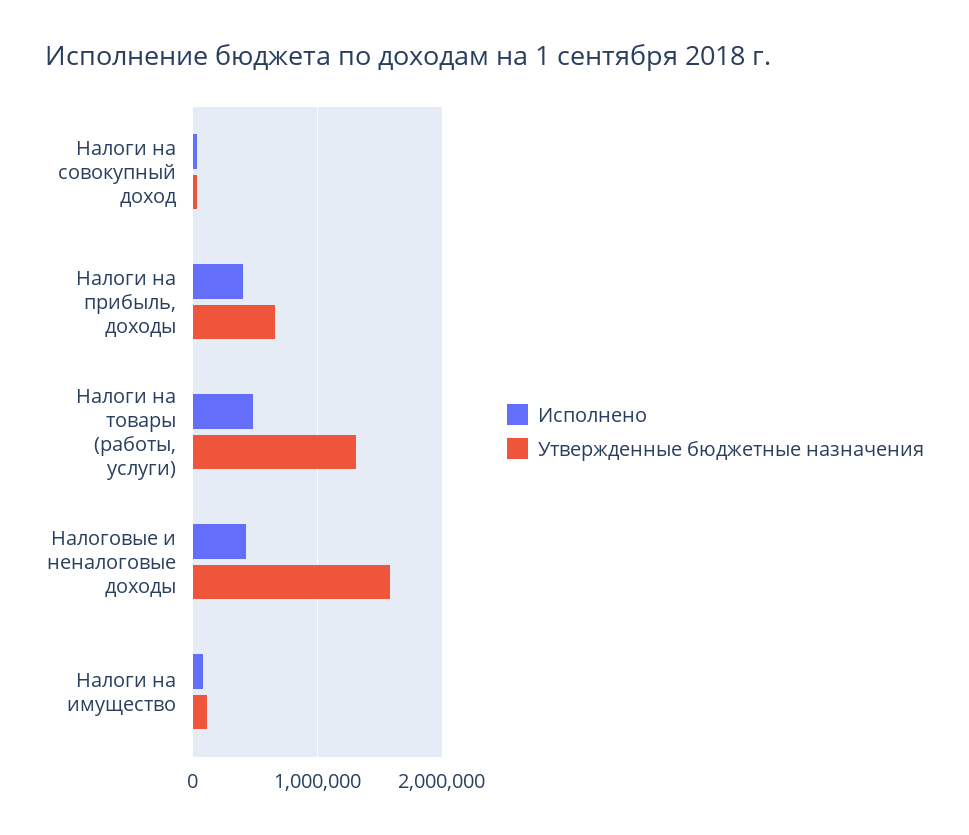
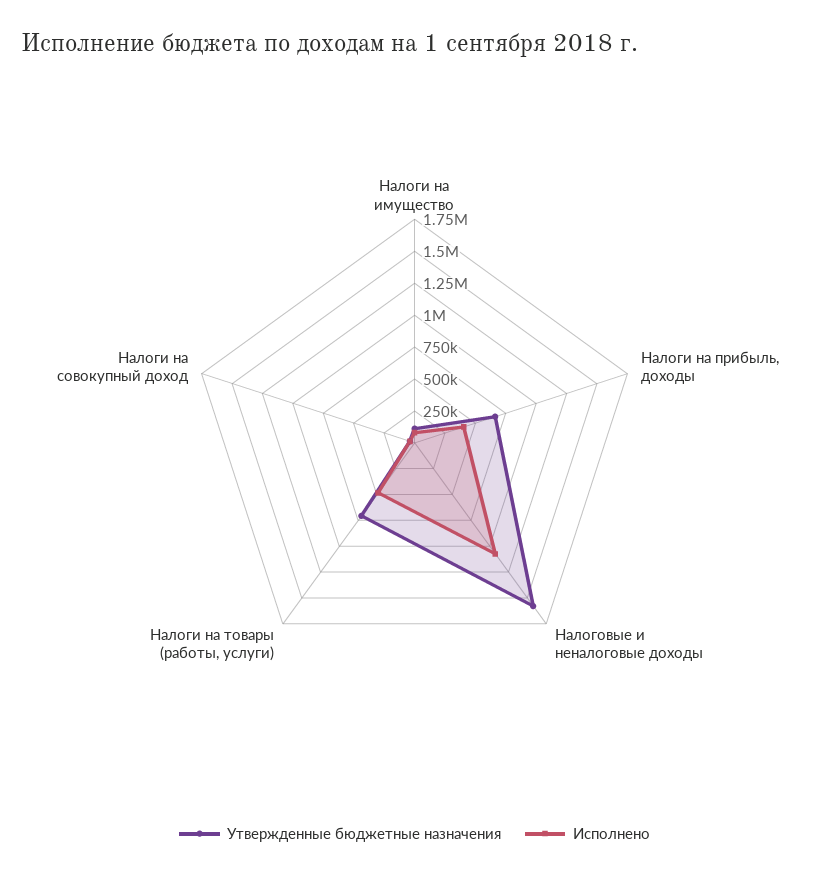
Утвержденные бюджетные назначения, Налоги на товары (работы, услуги): 1300000 -> 750000
Исполнено, Налоговые и неналоговые доходы: 400000 -> 1000000

